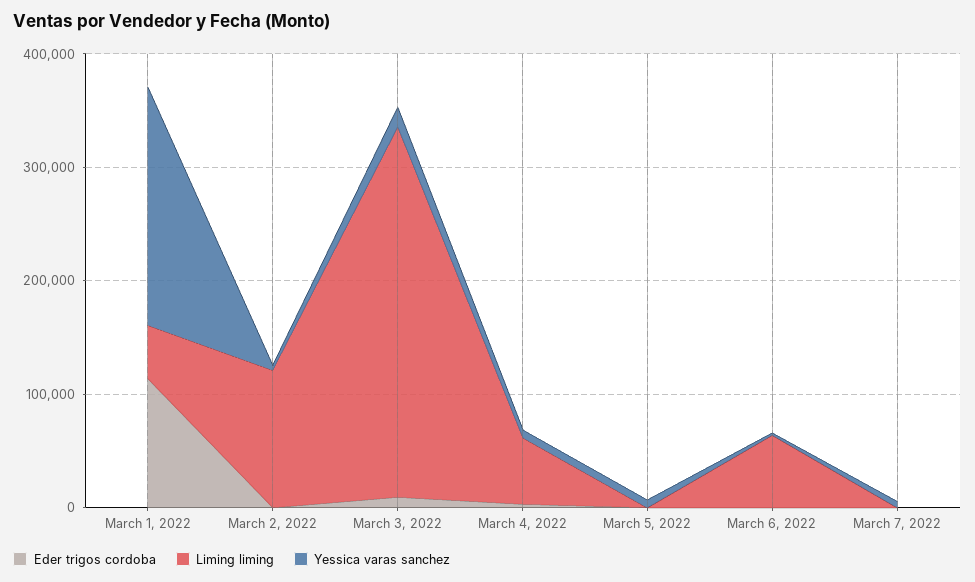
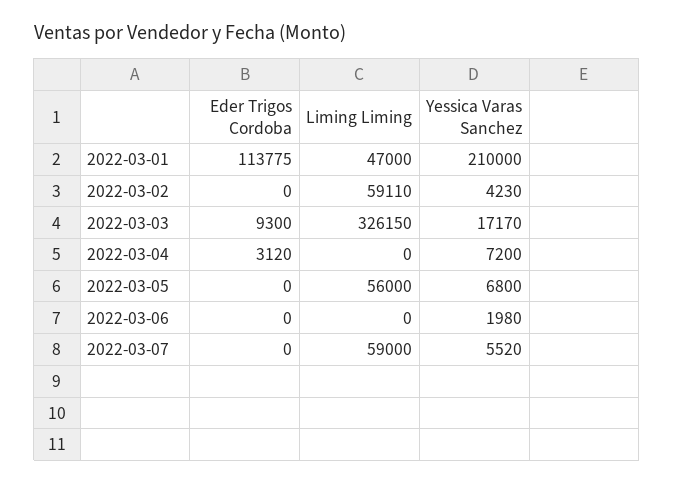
Liming liming, March 2, 2022: 120000 -> 59110
Liming liming, March 4, 2022: 60000 -> 0
Liming liming, March 5, 2022: 0 -> 56000
Liming liming, March 6, 2022: 60000 -> 0
Liming liming, March 7, 2022: 0 -> 59000

